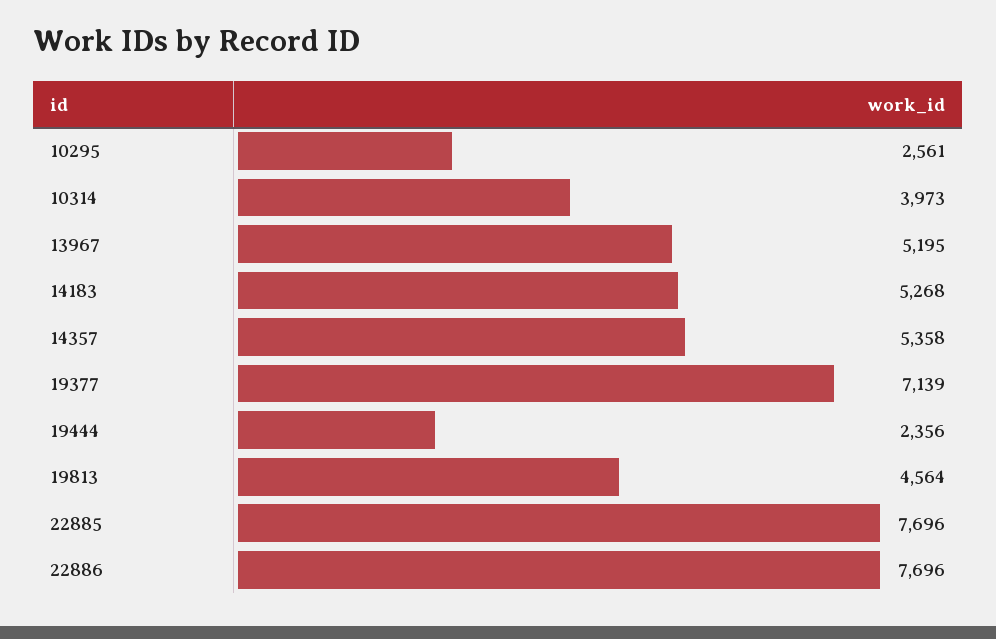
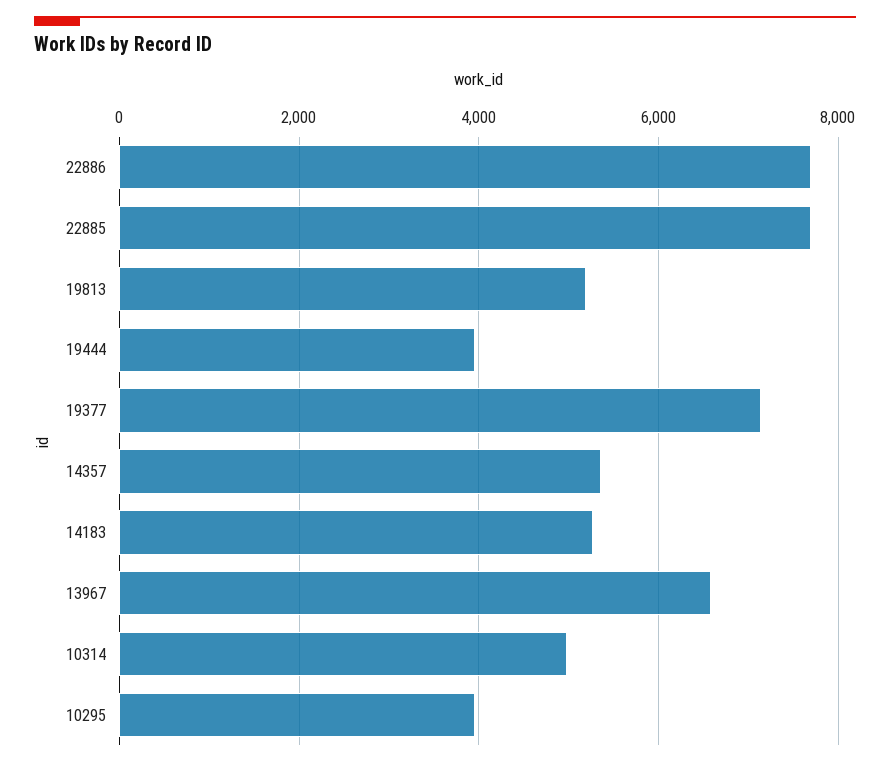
10295: 2561 -> 4000
10314: 3973 -> 5000
13967: 5195 -> 6600
19444: 2356 -> 4000
19813: 4564 -> 5200

